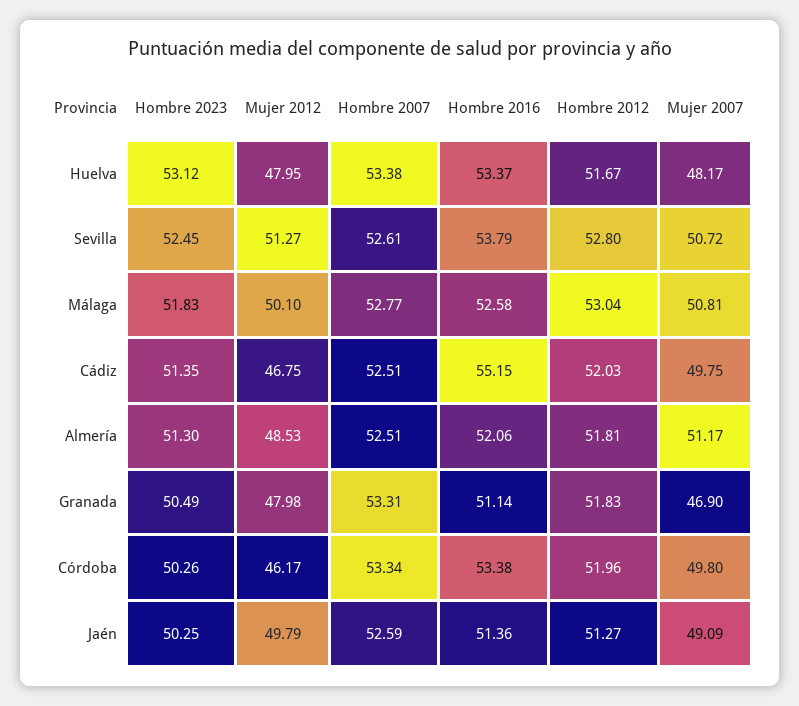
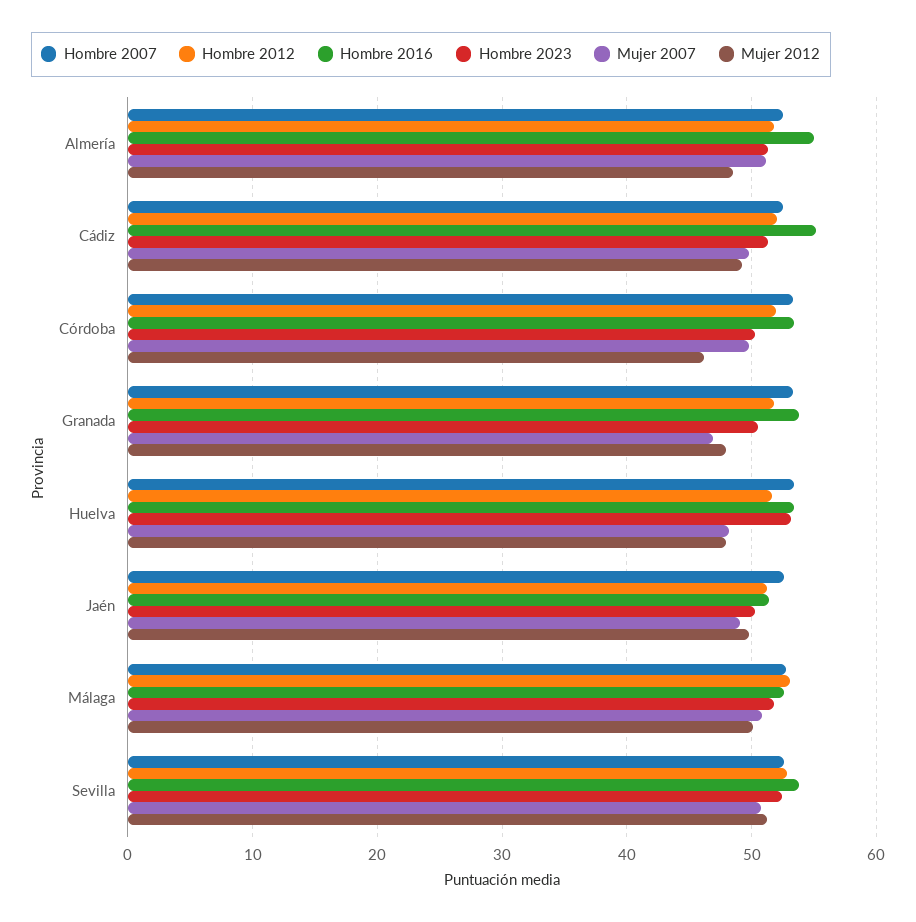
Mujer 2012, Cádiz: 46.75 -> 49
Hombre 2016, Almería: 52.06 -> 55
Hombre 2016, Granada: 51.14 -> 54

